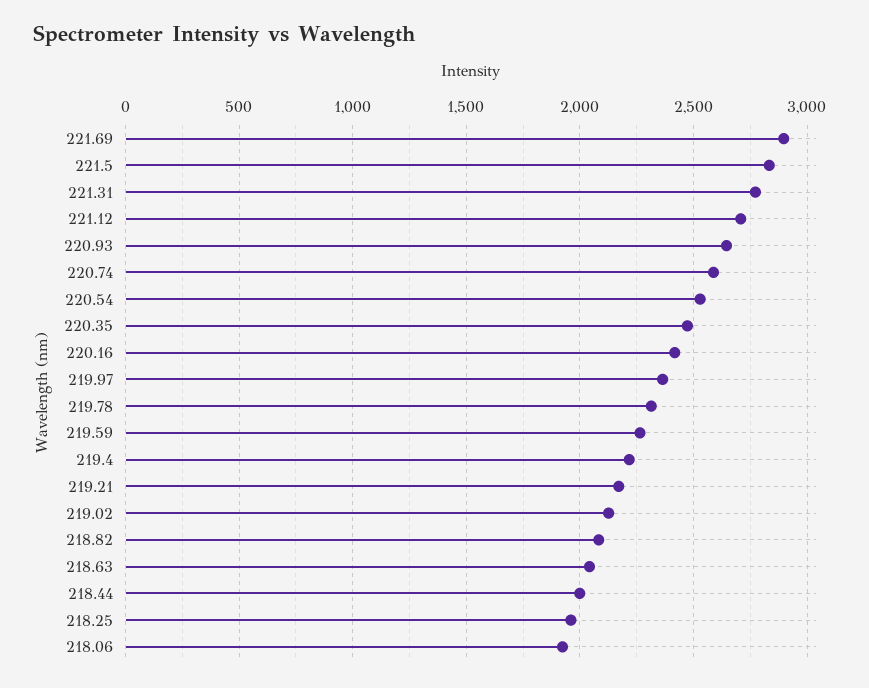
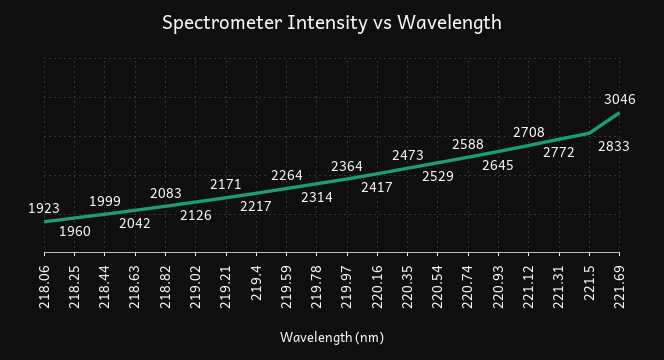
221.69: 2900 -> 3046

